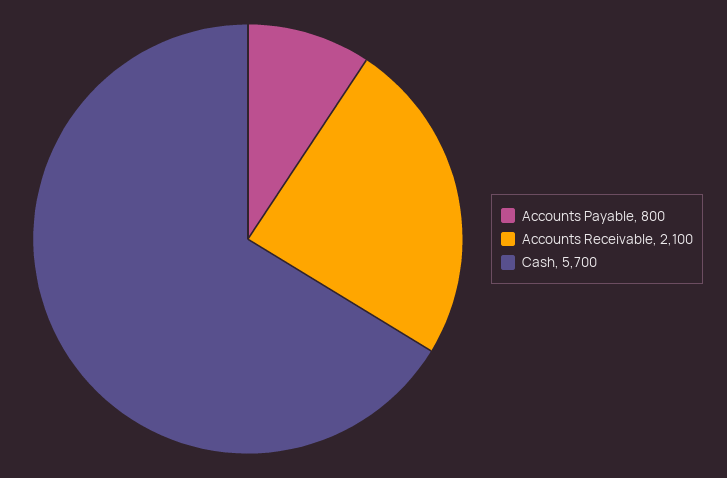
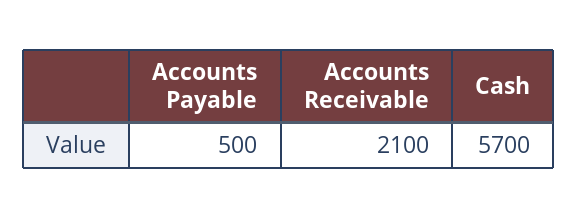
Accounts Payable: 800 -> 500

